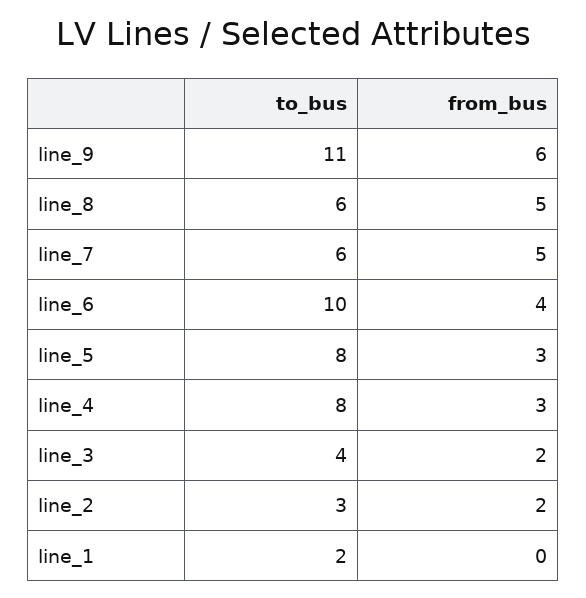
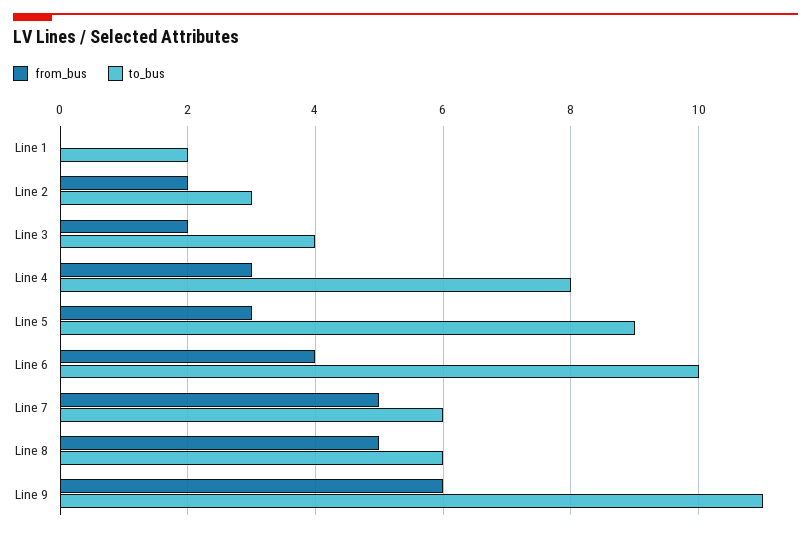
to_bus, line_5: 8 -> 9

